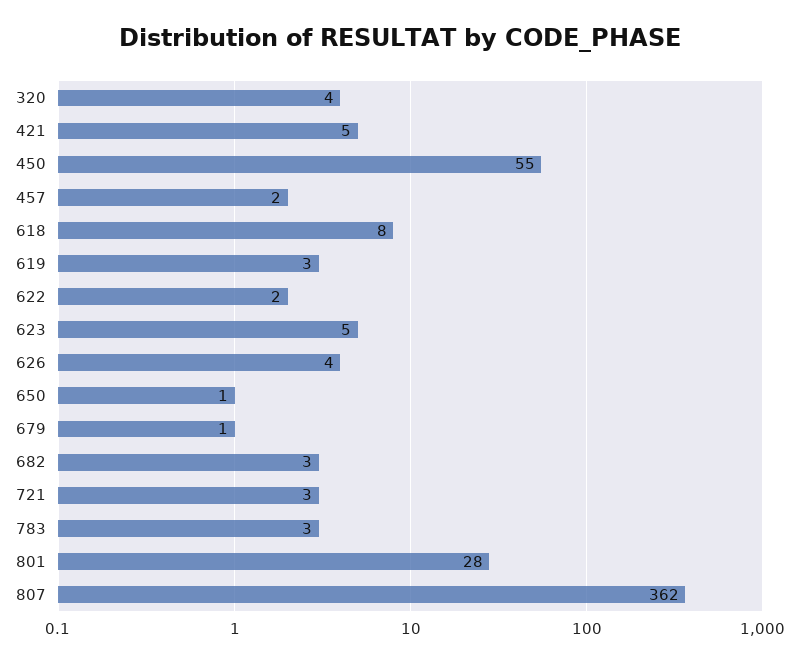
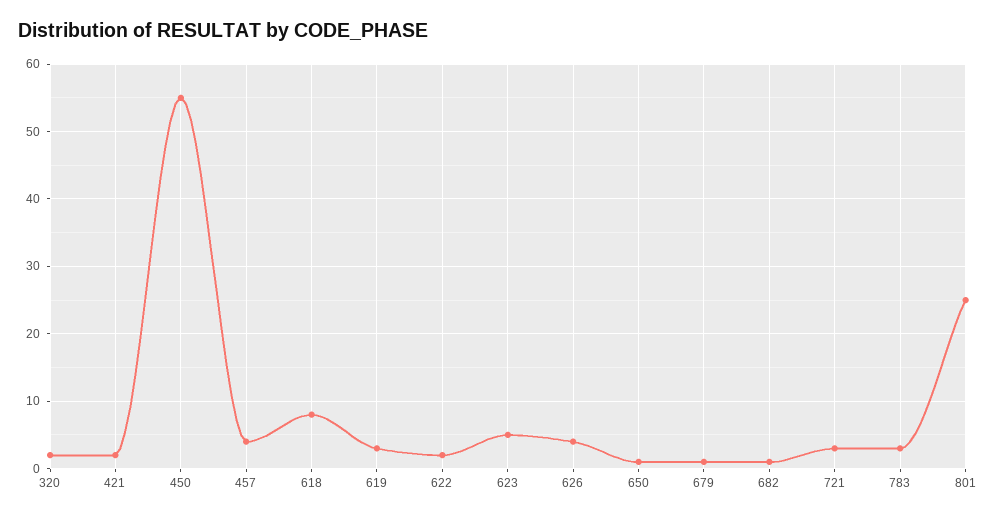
320: 4 -> 2
421: 5 -> 2
457: 2 -> 4
682: 3 -> 1
801: 28 -> 25
807: 362 -> none

